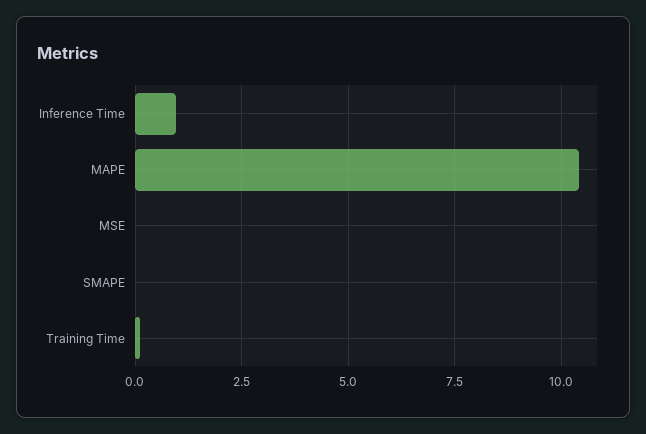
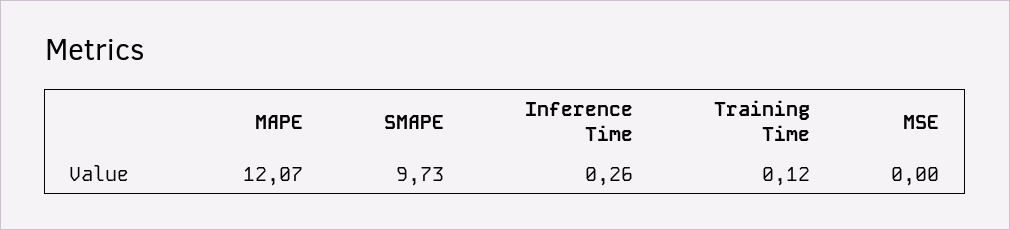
Inference Time: 1 -> 0.26
MAPE: 10.5 -> 12.07
SMAPE: 0 -> 9.73

